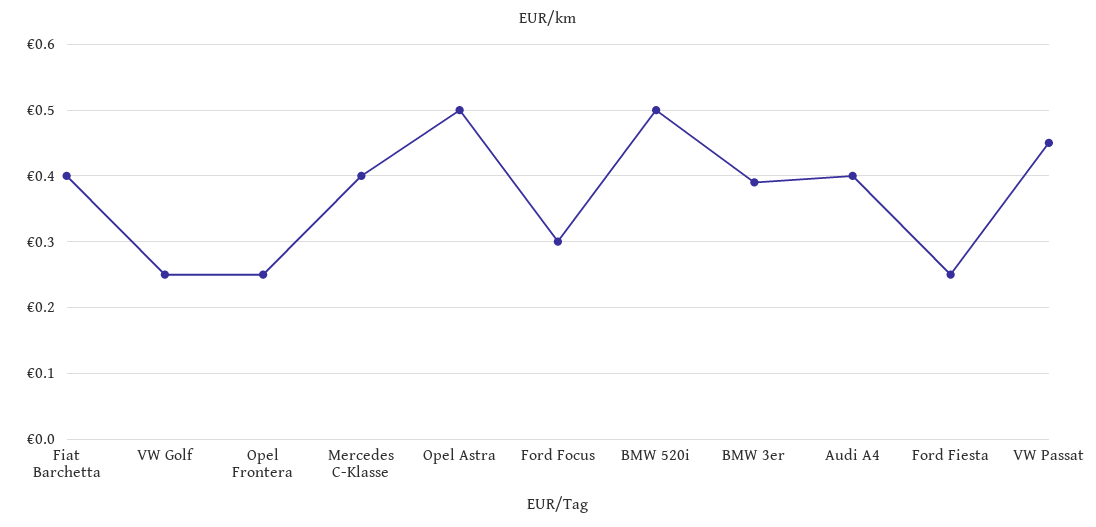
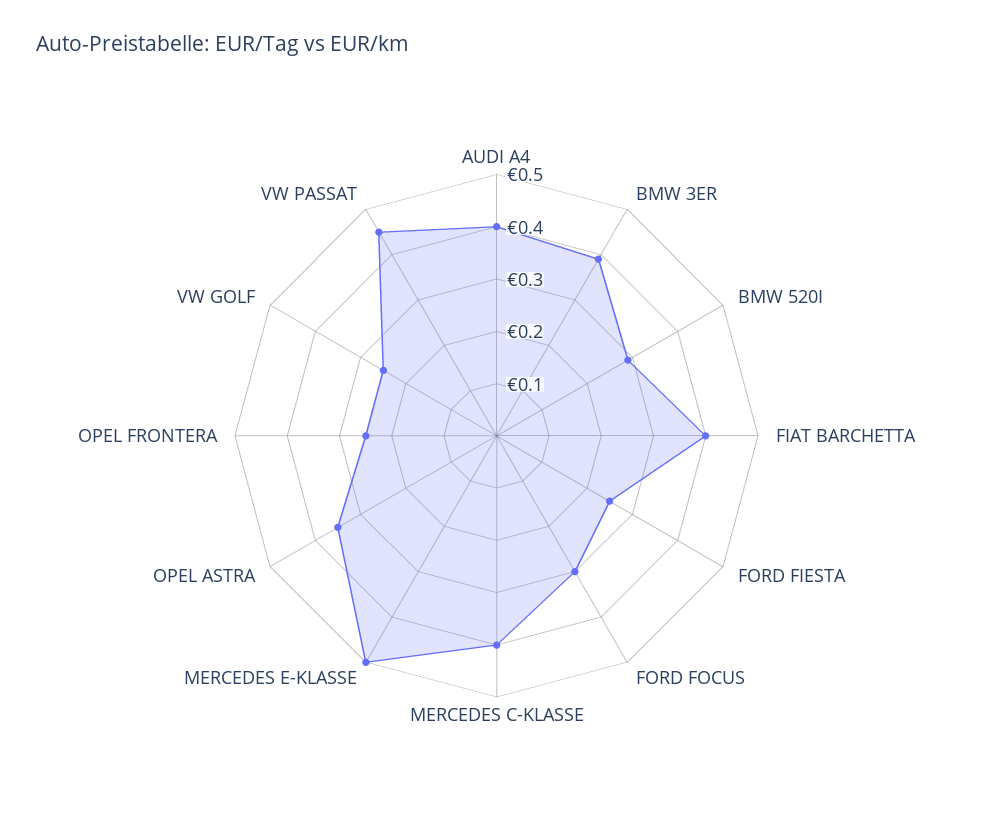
Opel Astra: 0.5 -> 0.35
BMW 520i: 0.5 -> 0.3
MERCEDES E-KLASSE: none -> 0.5

